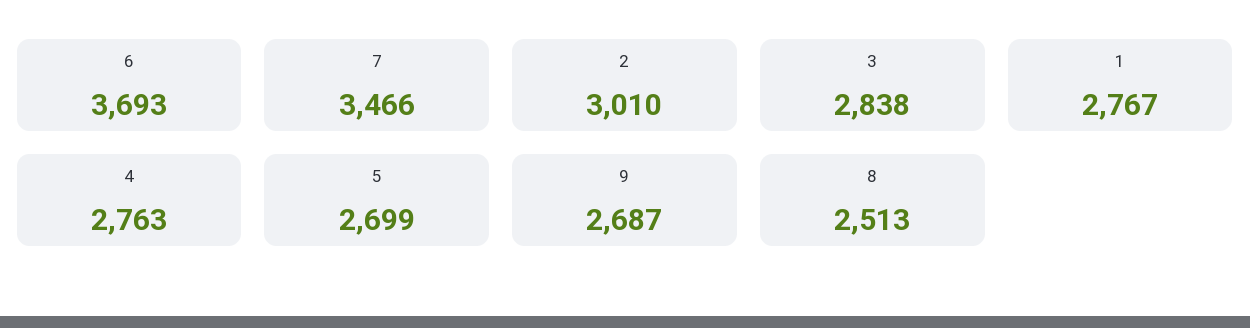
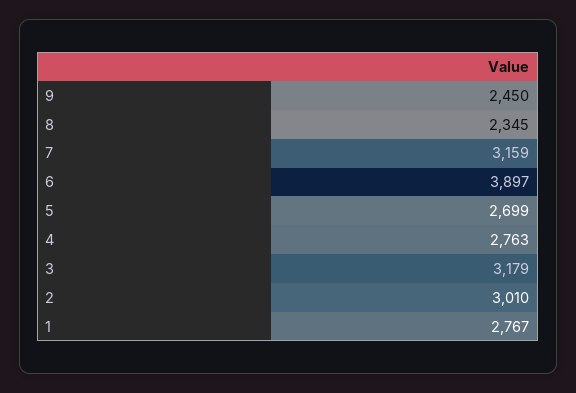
6: 3693 -> 3897
7: 3466 -> 3159
3: 2838 -> 3179
9: 2687 -> 2450
8: 2513 -> 2345

